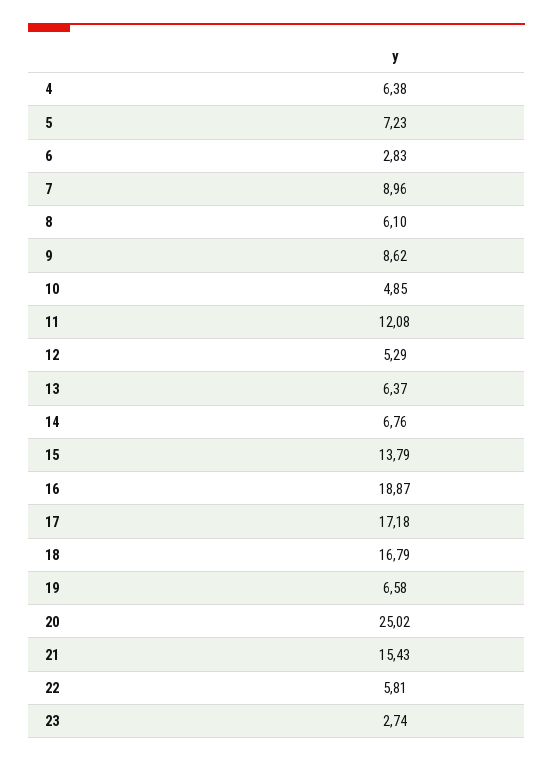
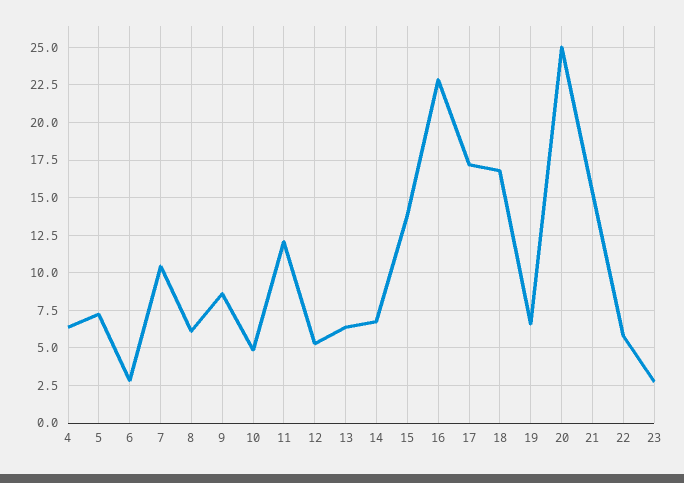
7: 8.96 -> 10.5
16: 18.87 -> 23

